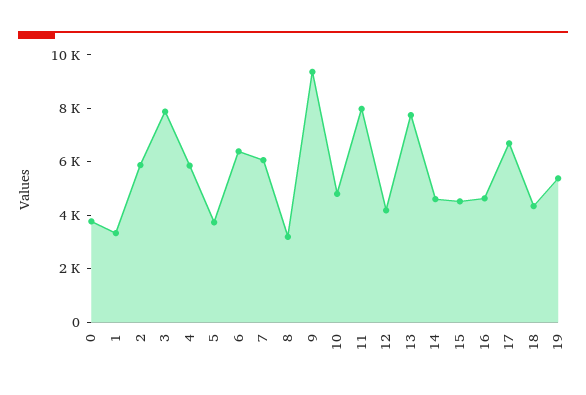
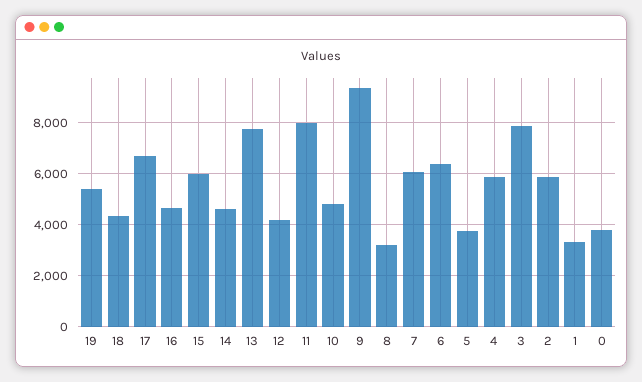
15: 4500 -> 6000

